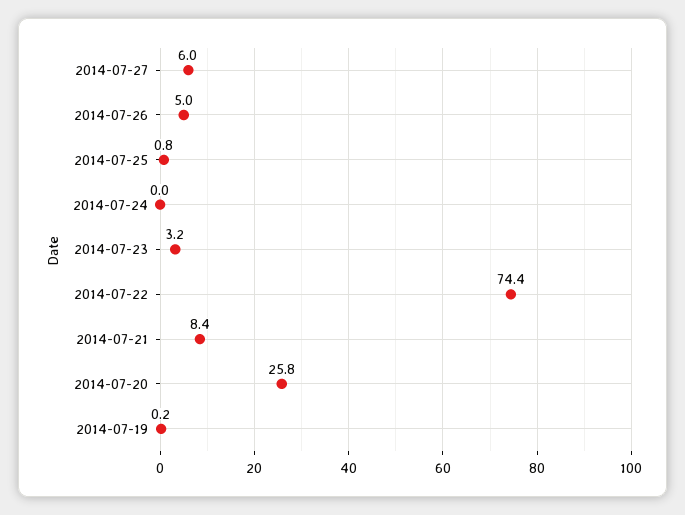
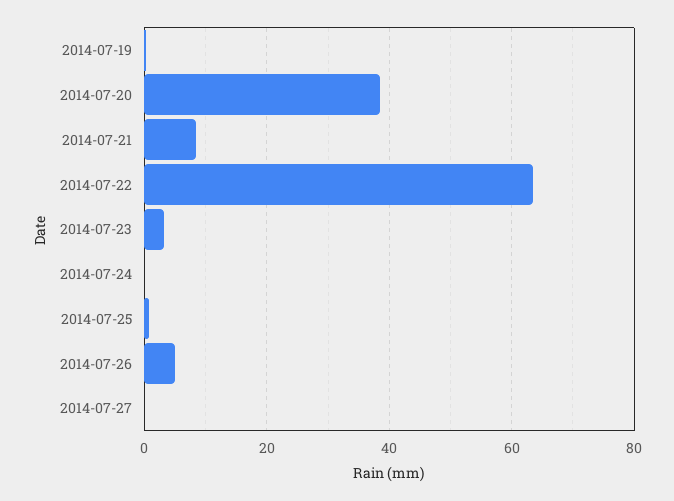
2014-07-27: 6 -> 0
2014-07-22: 74.4 -> 64
2014-07-20: 25.8 -> 38

